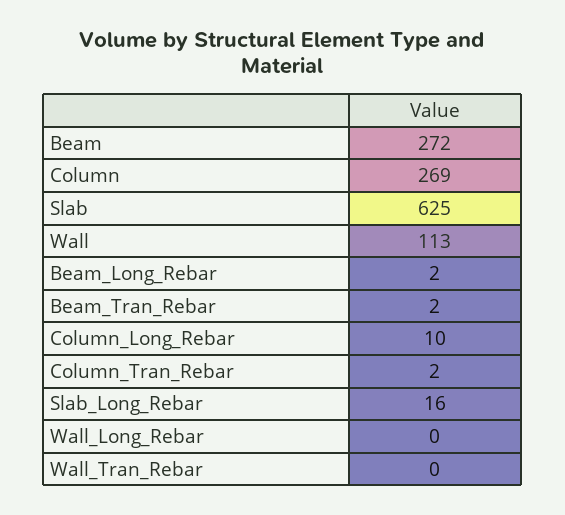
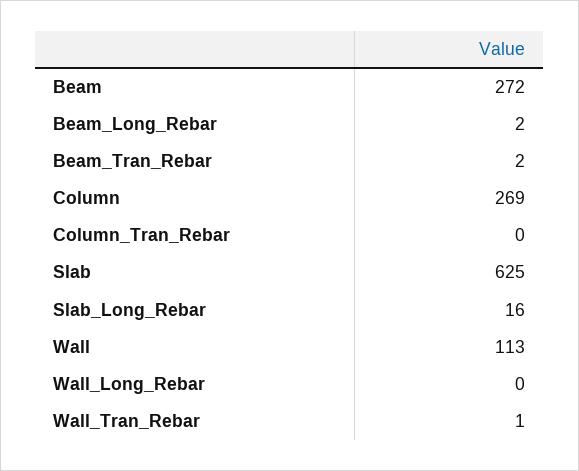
Column_Long_Rebar: 10 -> none
Column_Tran_Rebar: 2 -> 0
Wall_Tran_Rebar: 0 -> 1

